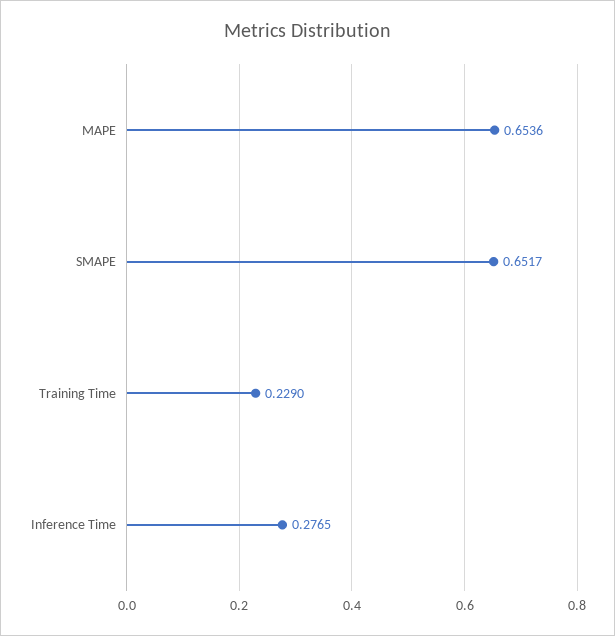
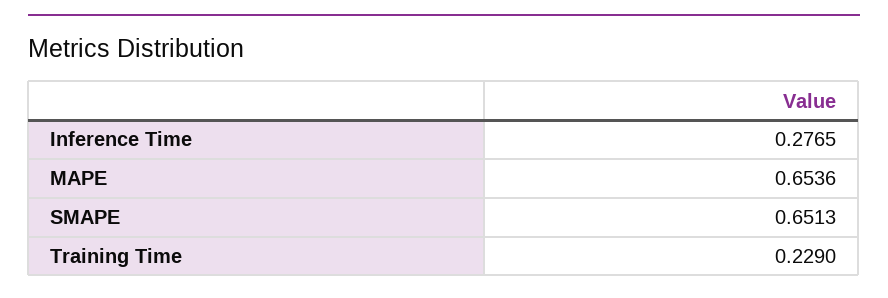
SMAPE: 0.6517 -> 0.6513

